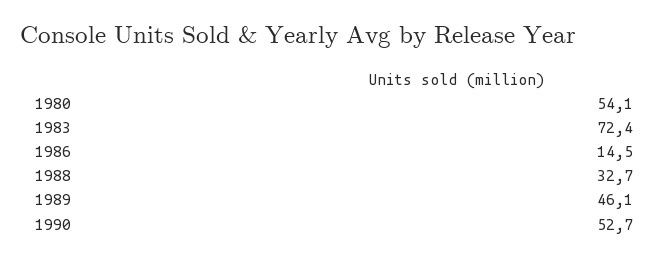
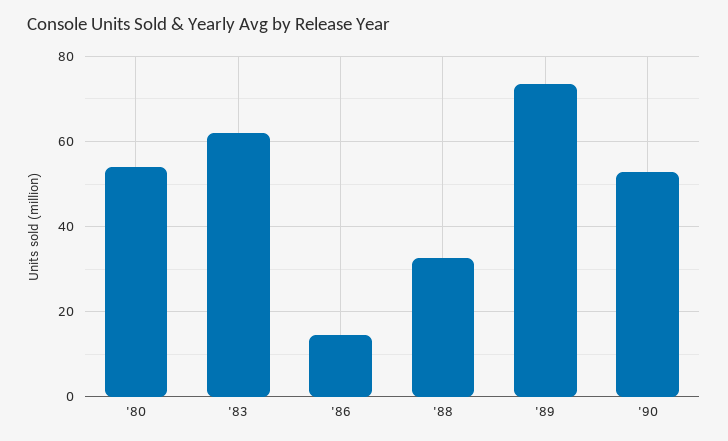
1983: 72.4 -> 62
1989: 46.1 -> 74

